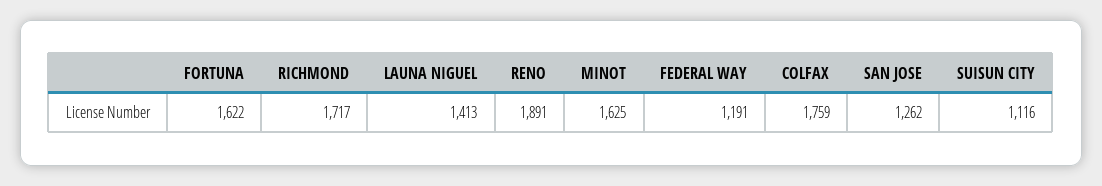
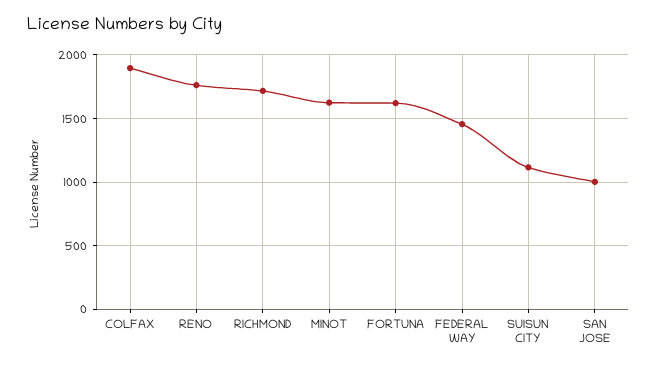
LAUNA NIGUEL: 1413 -> none
RENO: 1891 -> 1750
FEDERAL WAY: 1191 -> 1450
COLFAX: 1759 -> 1900
SAN JOSE: 1262 -> 1000

